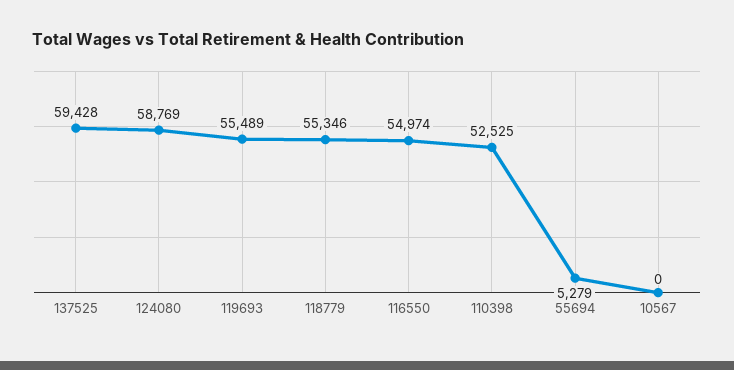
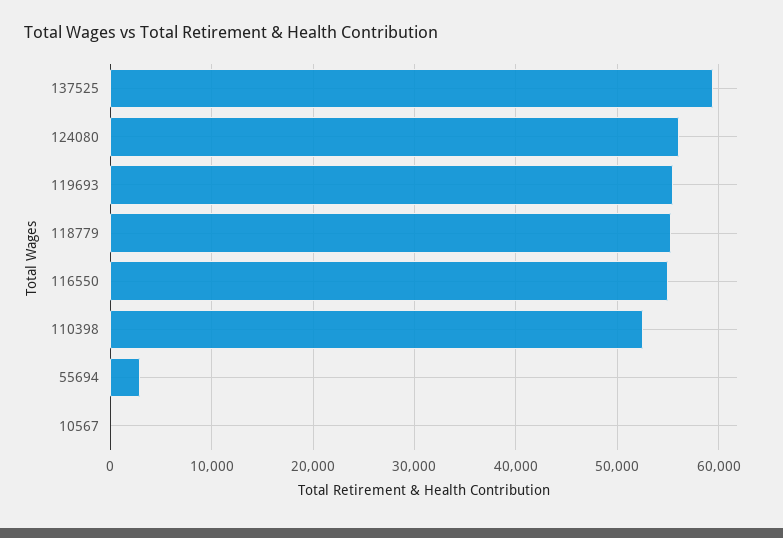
124080: 58769 -> 56000
55694: 5279 -> 3000

